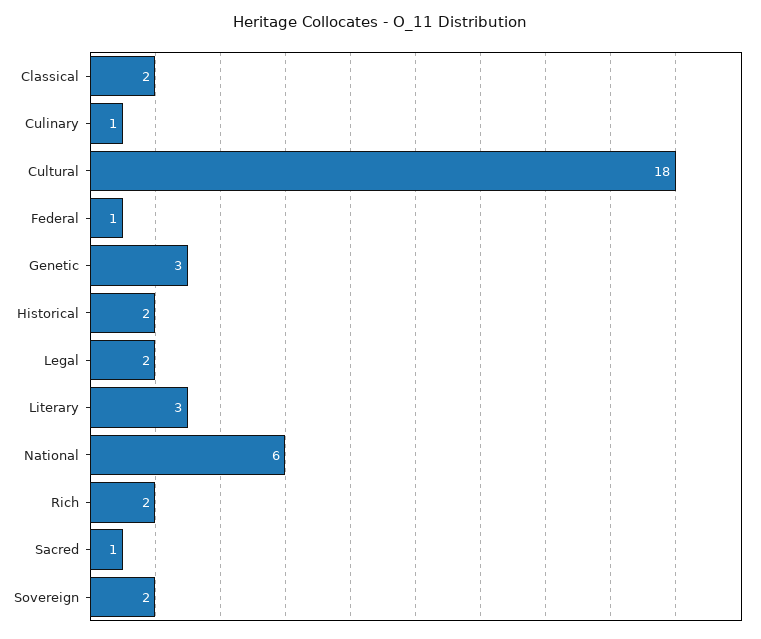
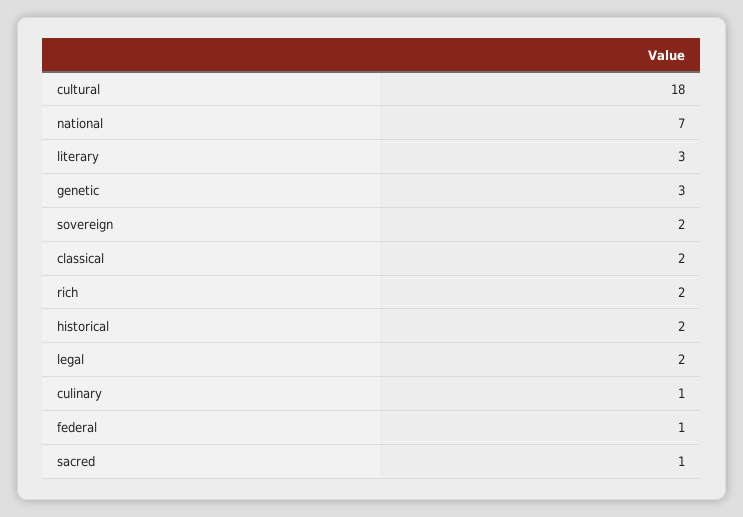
National: 6 -> 7

